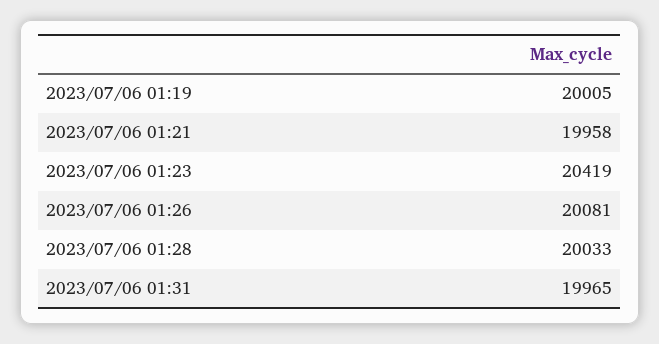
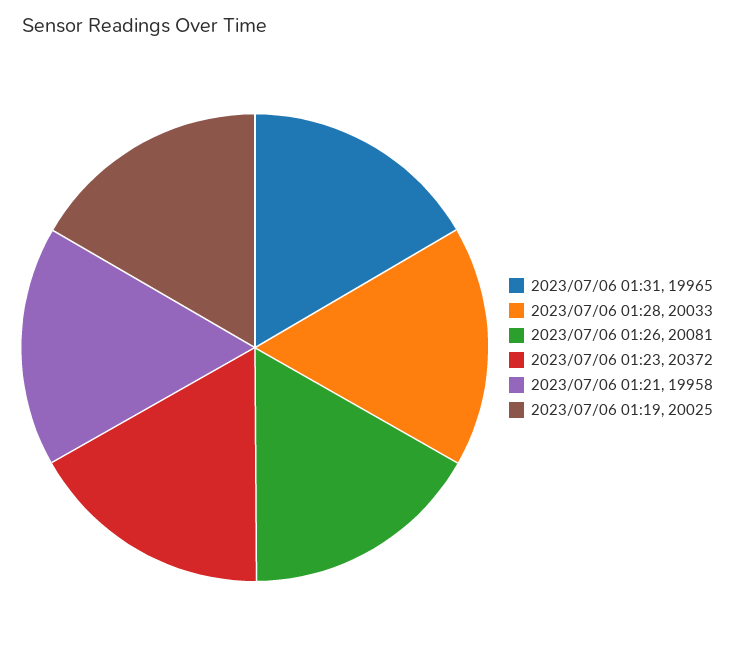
2023/07/06 01:19: 20005 -> 20025
2023/07/06 01:23: 20419 -> 20372

